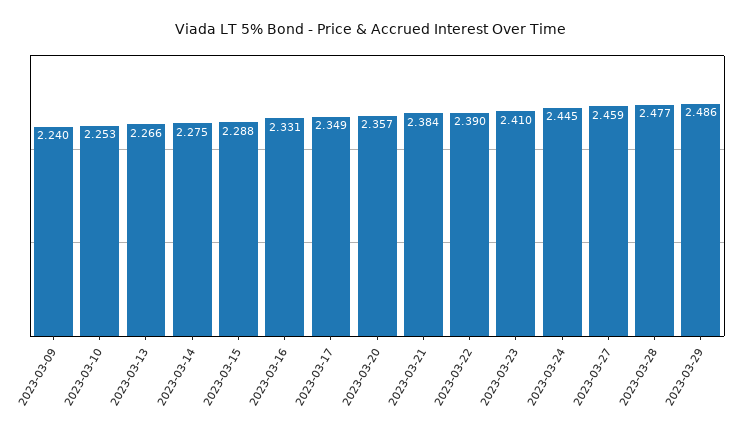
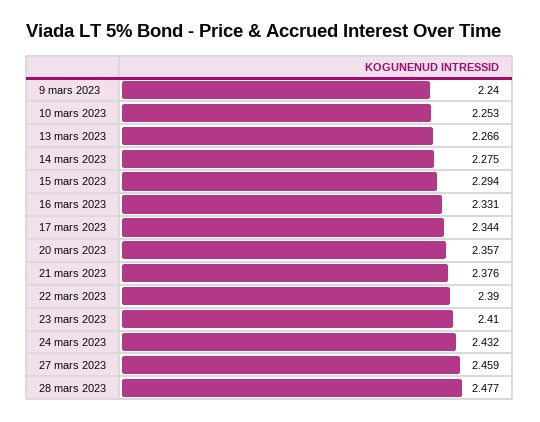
2023-03-15: 2.288 -> 2.294
2023-03-17: 2.349 -> 2.344
2023-03-21: 2.384 -> 2.376
2023-03-24: 2.445 -> 2.432
2023-03-29: 2.486 -> none

